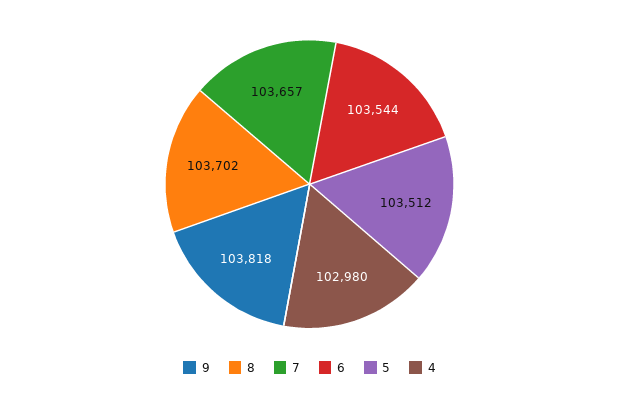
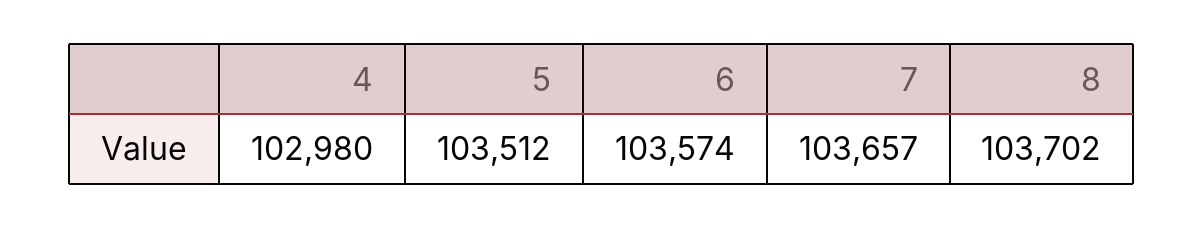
9: 103818 -> none
6: 103544 -> 103574

